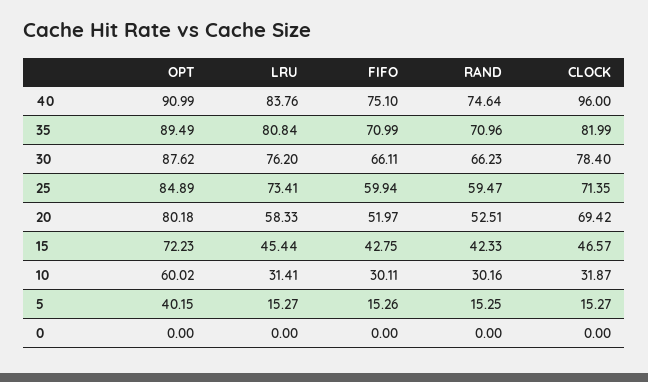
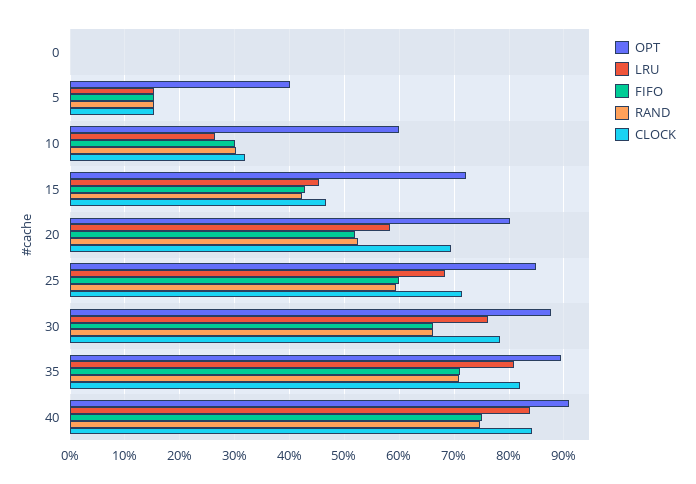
CLOCK, 40: 96 -> 84
LRU, 25: 73.41 -> 68
LRU, 10: 31.41 -> 26

